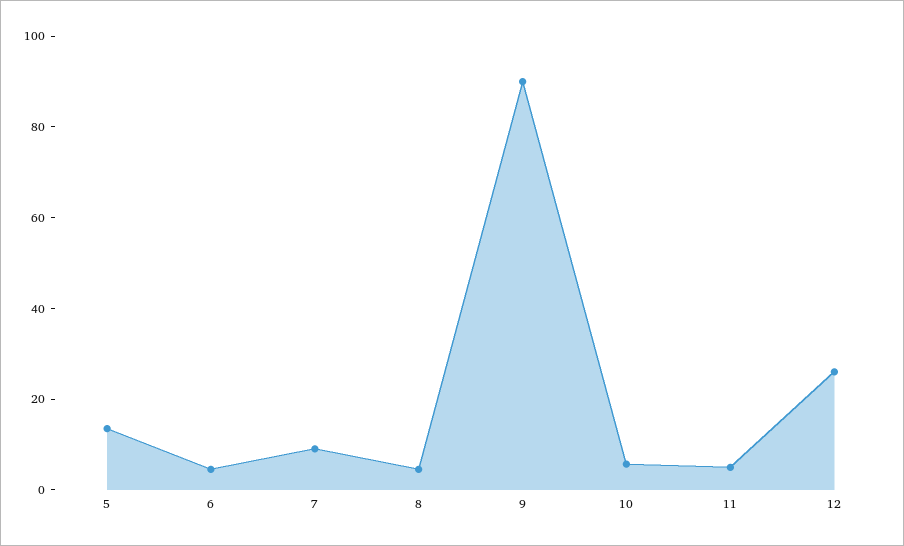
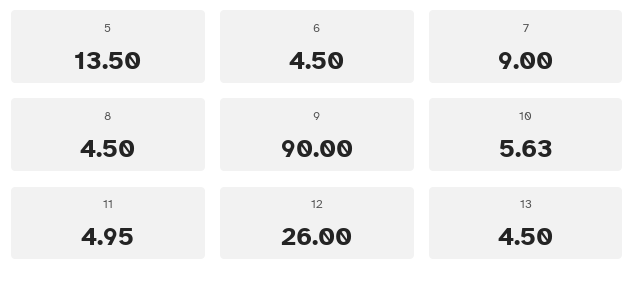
13: none -> 4.5

